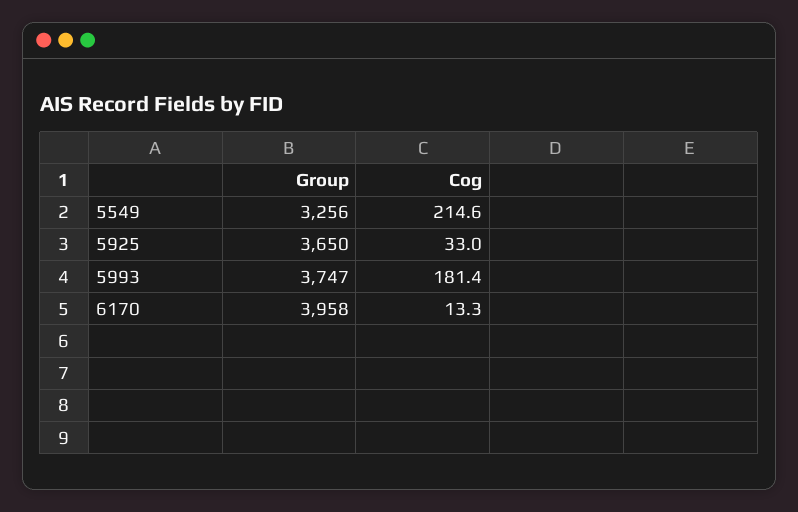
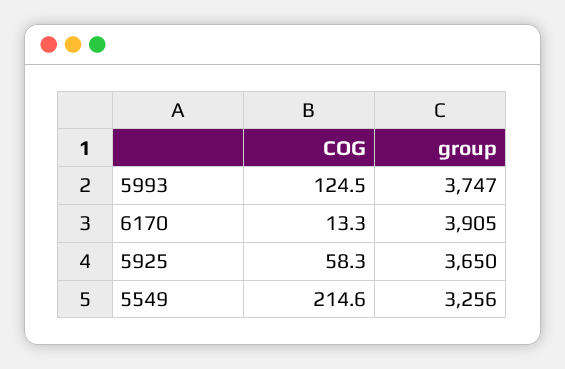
Cog, 5925: 33 -> 58.3
Cog, 5993: 181.4 -> 124.5
Group, 6170: 3958 -> 3905

